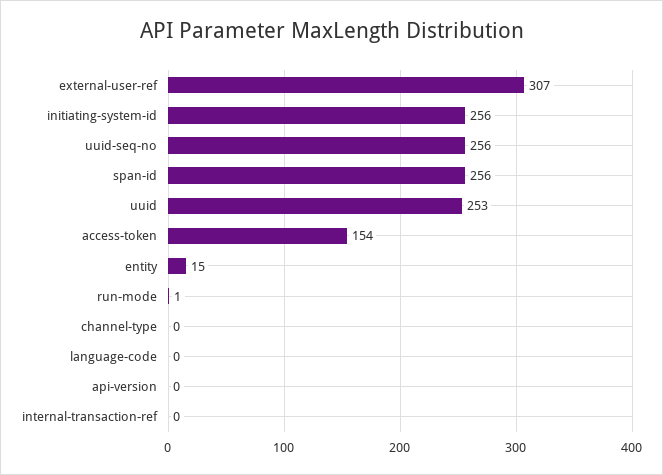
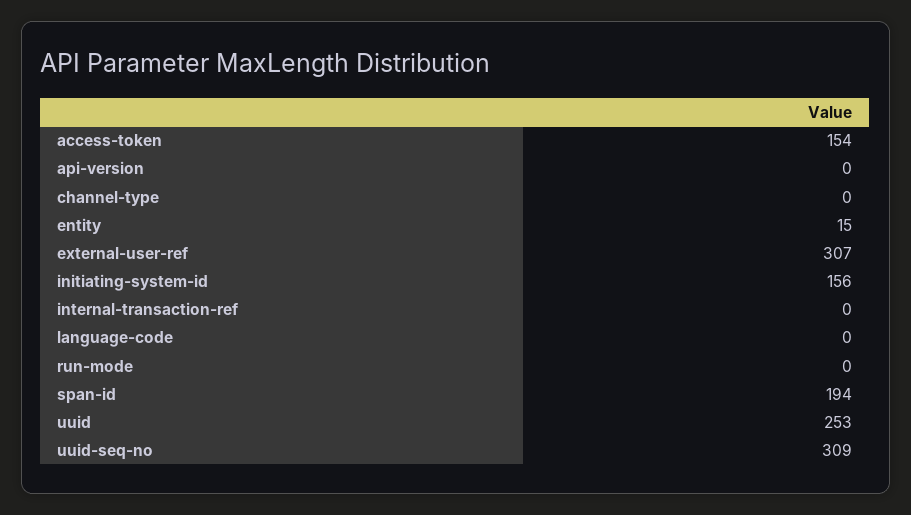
initiating-system-id: 256 -> 156
uuid-seq-no: 256 -> 309
span-id: 256 -> 194
run-mode: 1 -> 0

